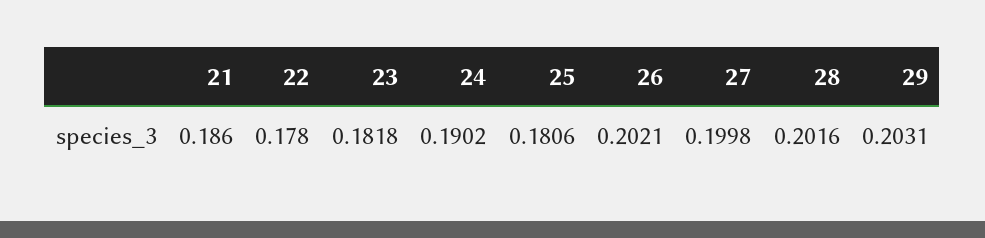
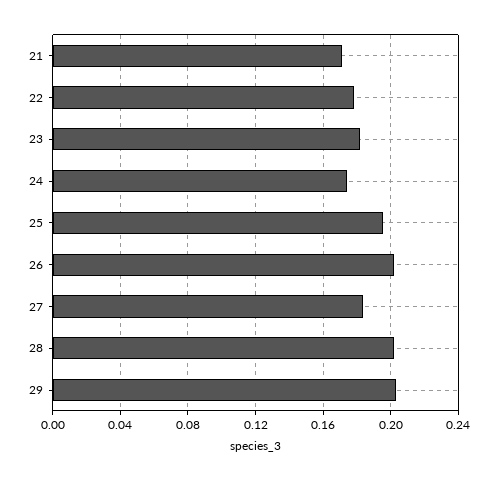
21: 0.186 -> 0.17
24: 0.1902 -> 0.175
25: 0.1806 -> 0.195
27: 0.1998 -> 0.185

